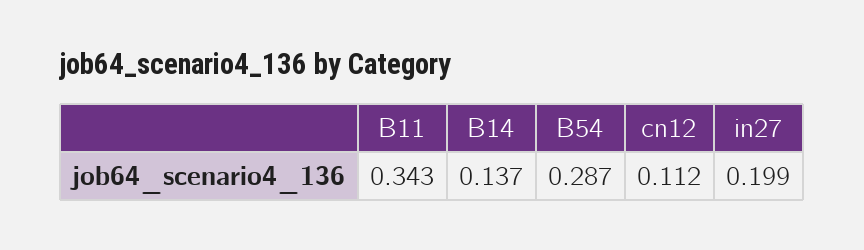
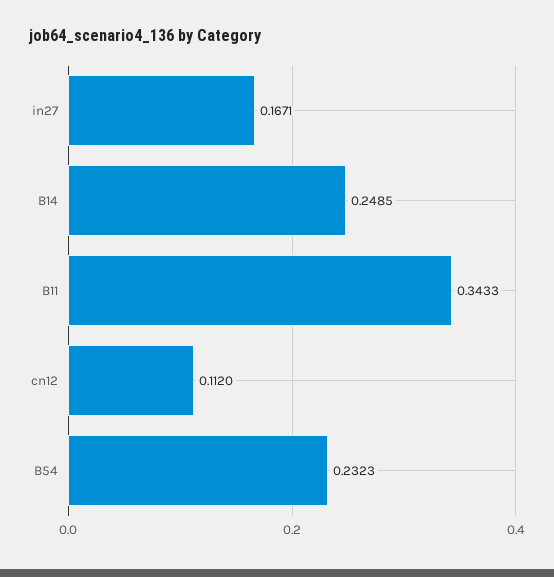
B14: 0.137 -> 0.2485
B54: 0.287 -> 0.2323
in27: 0.199 -> 0.1671

